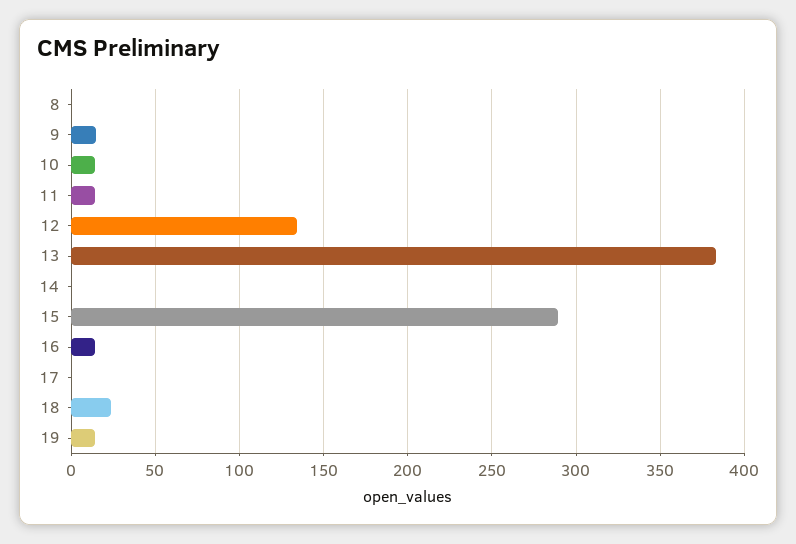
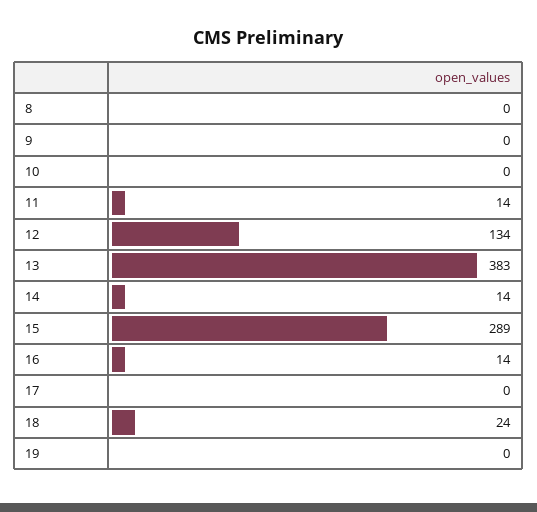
9: 15 -> 0
10: 15 -> 0
14: 0 -> 14
19: 15 -> 0

